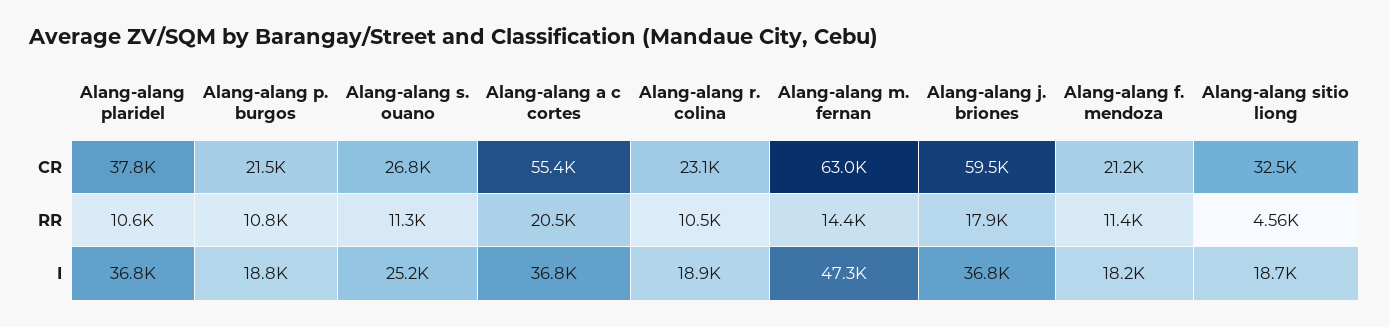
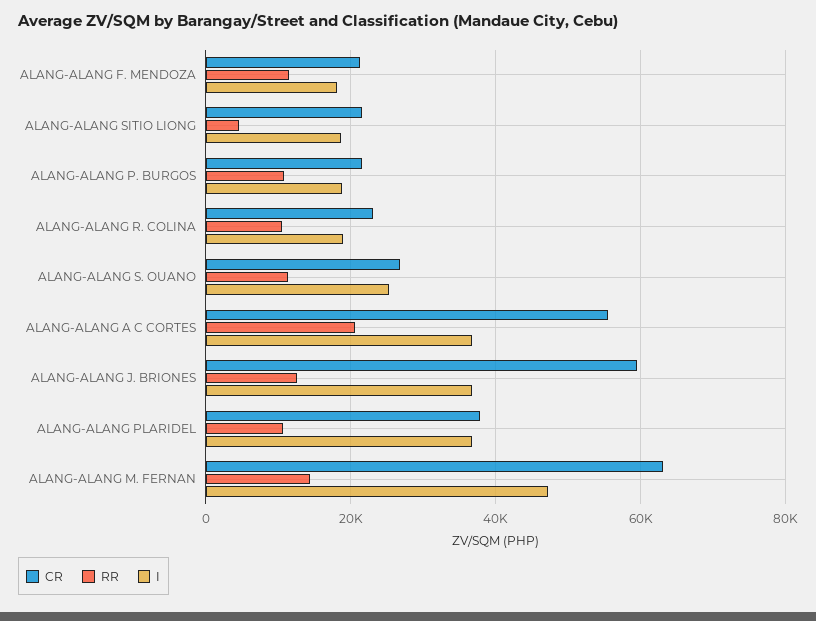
CR, Alang-alang sitio liong: 32500 -> 22000
RR, Alang-alang j. briones: 17900 -> 12000

